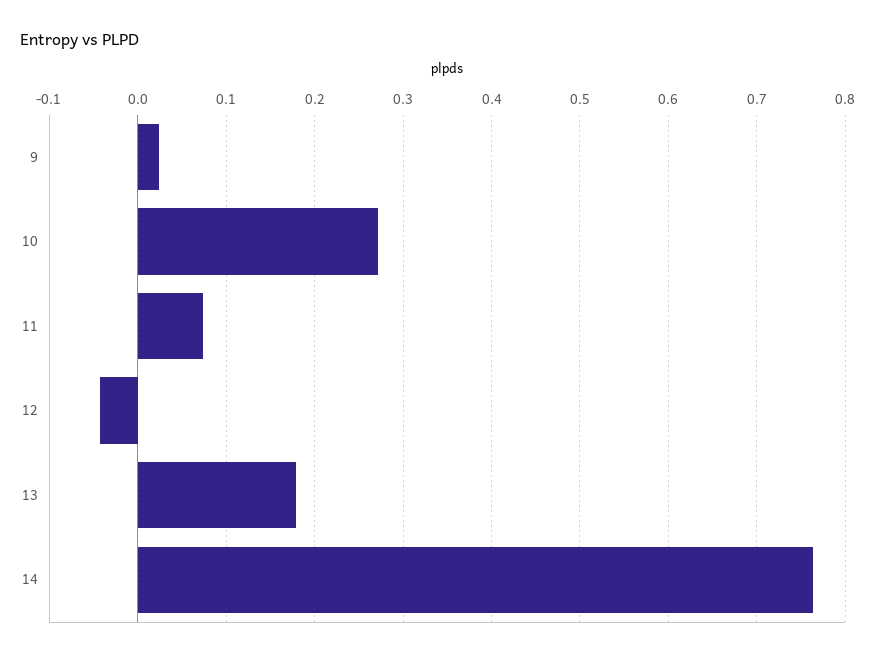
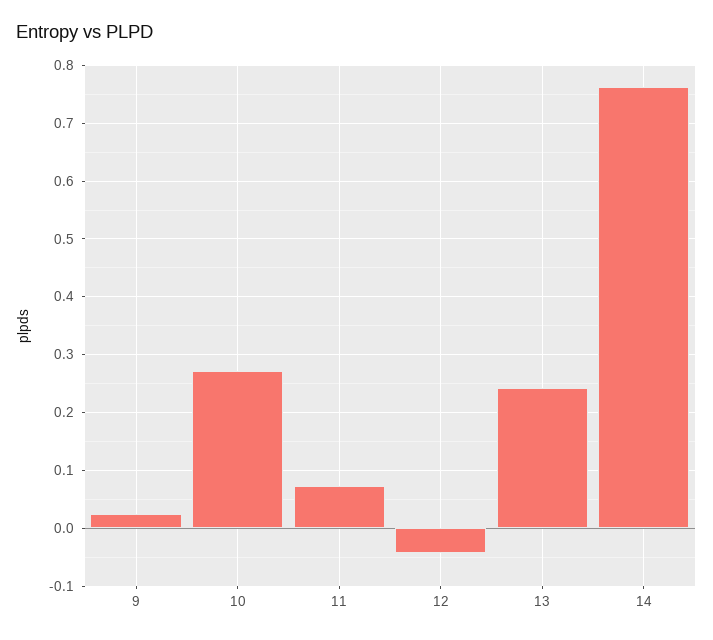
13: 0.18 -> 0.24

